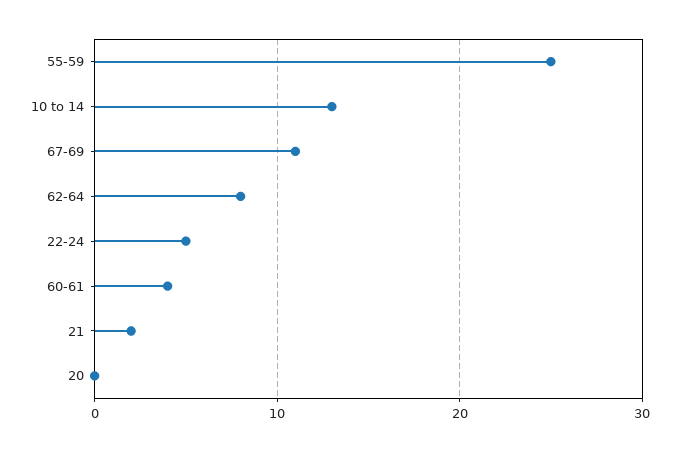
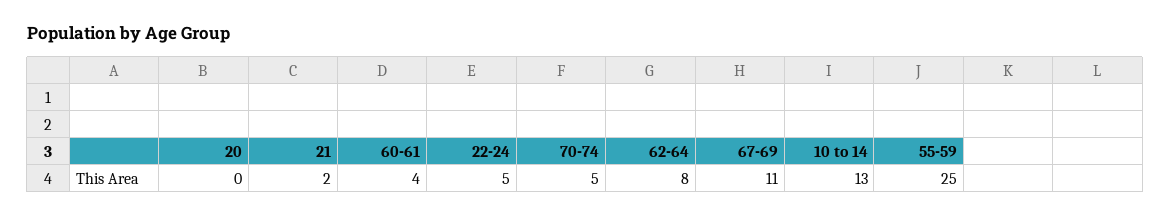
70-74: none -> 5

